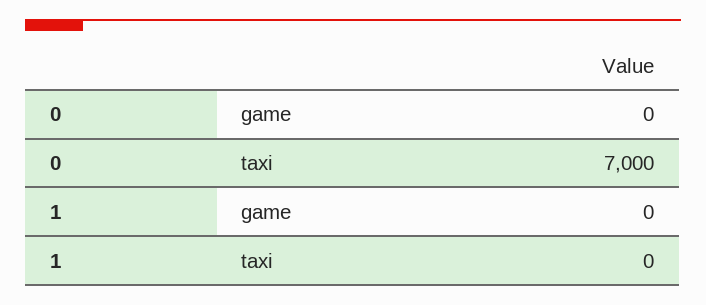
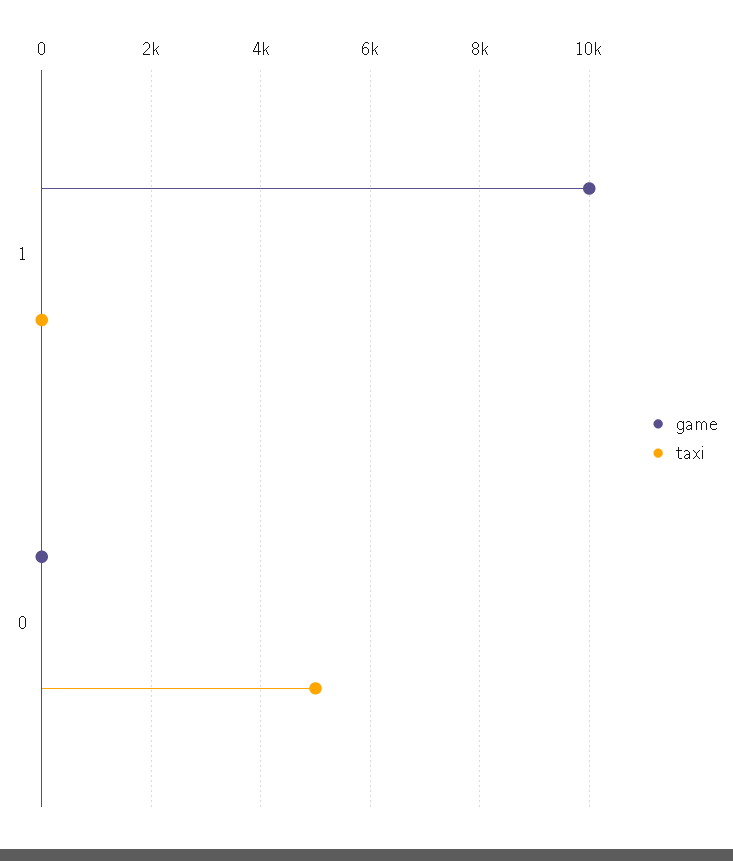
taxi, 0: 7000 -> 5000
game, 1: 0 -> 10000

